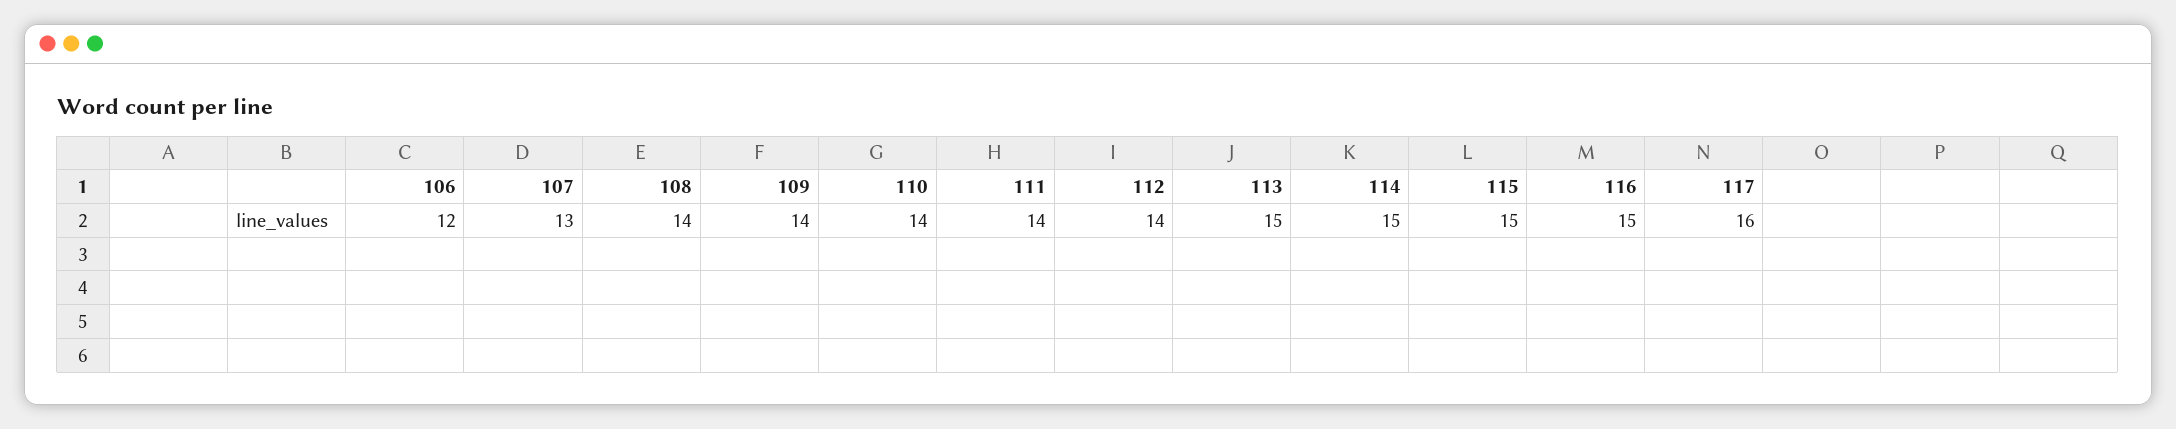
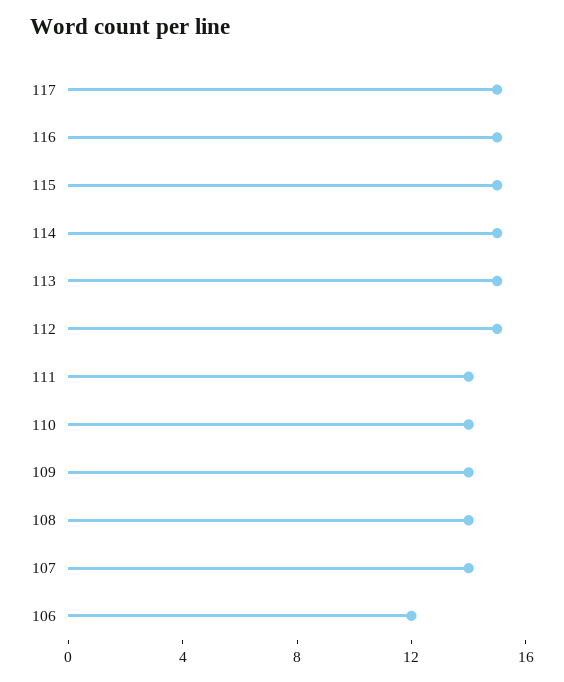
107: 13 -> 14
112: 14 -> 15
117: 16 -> 15

